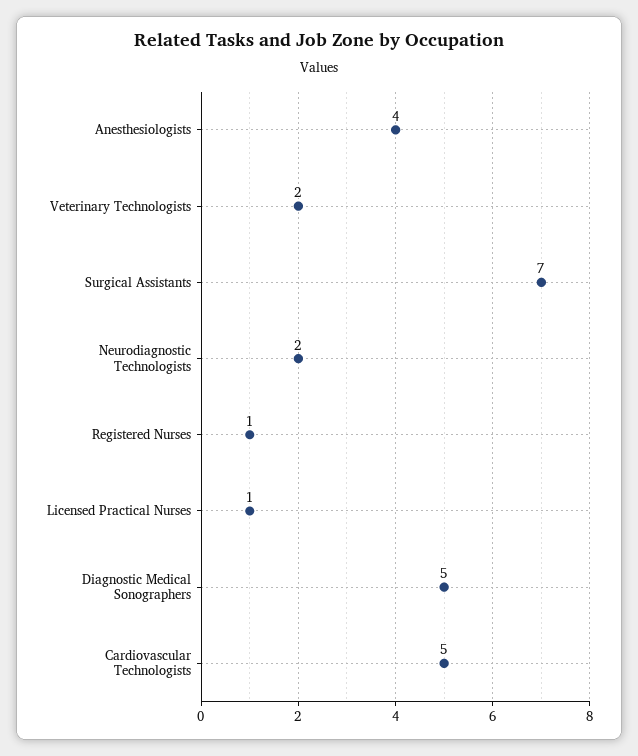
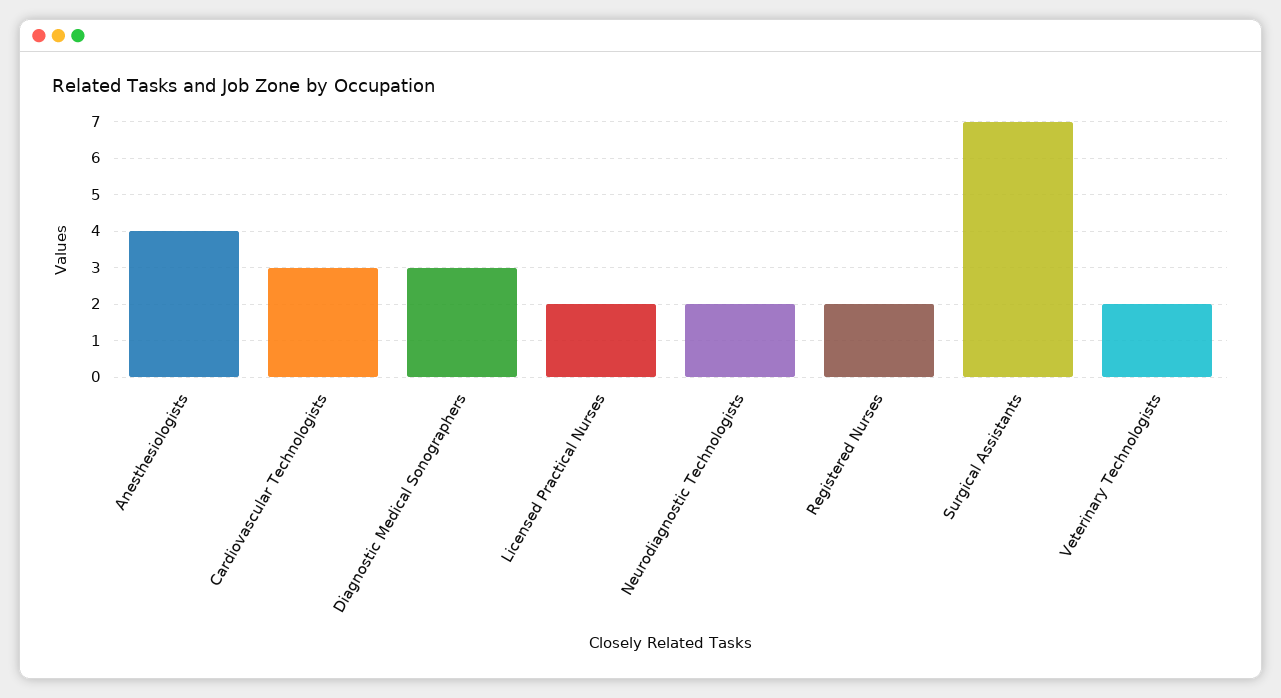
Registered Nurses: 1 -> 2
Licensed Practical Nurses: 1 -> 2
Diagnostic Medical Sonographers: 5 -> 3
Cardiovascular Technologists: 5 -> 3

